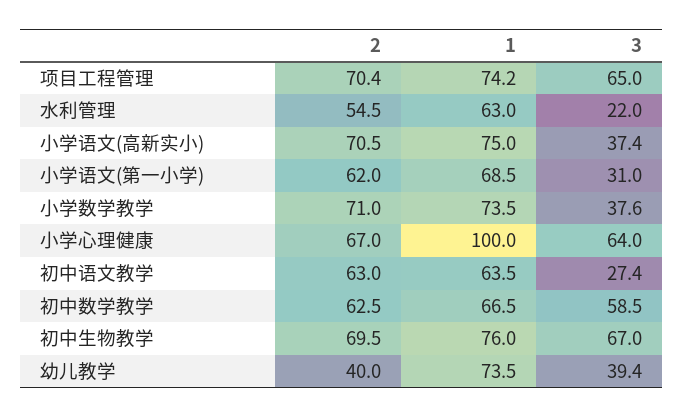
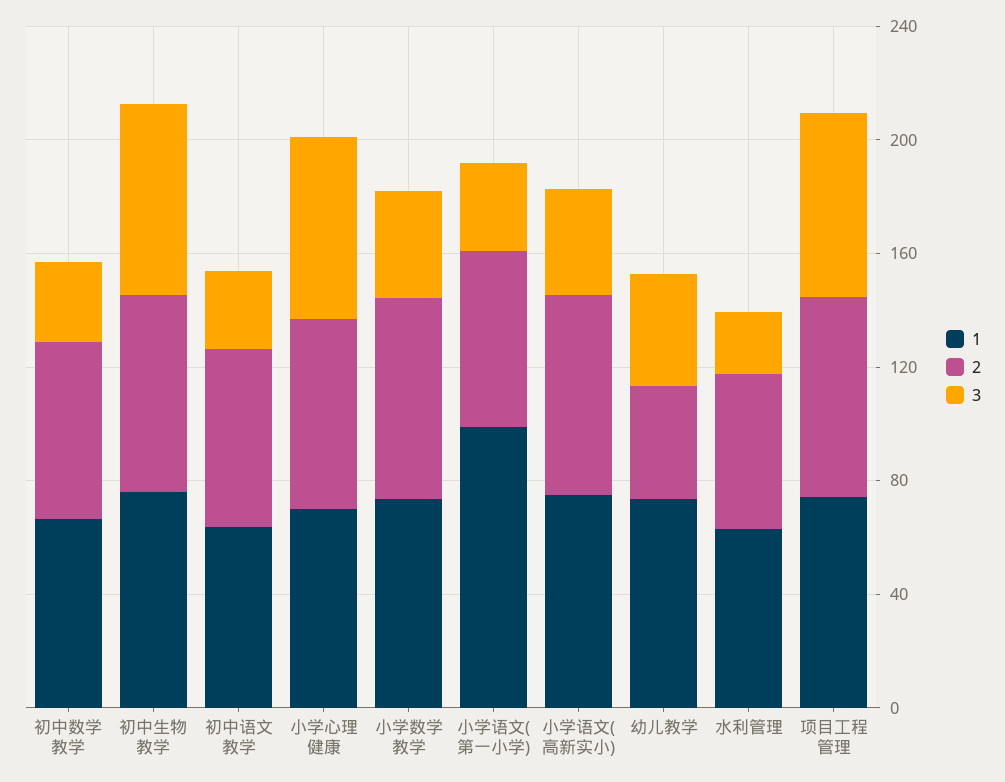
1, 小学语文(第一小学): 68.5 -> 100
1, 小学心理健康: 100 -> 70
3, 初中数学教学: 58.5 -> 30

